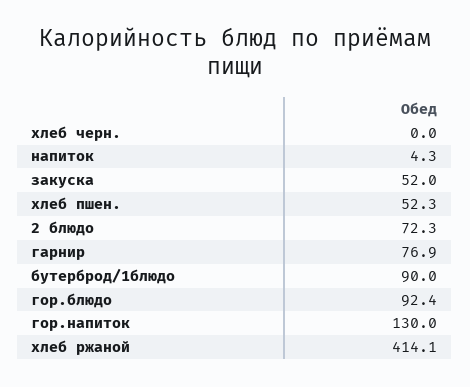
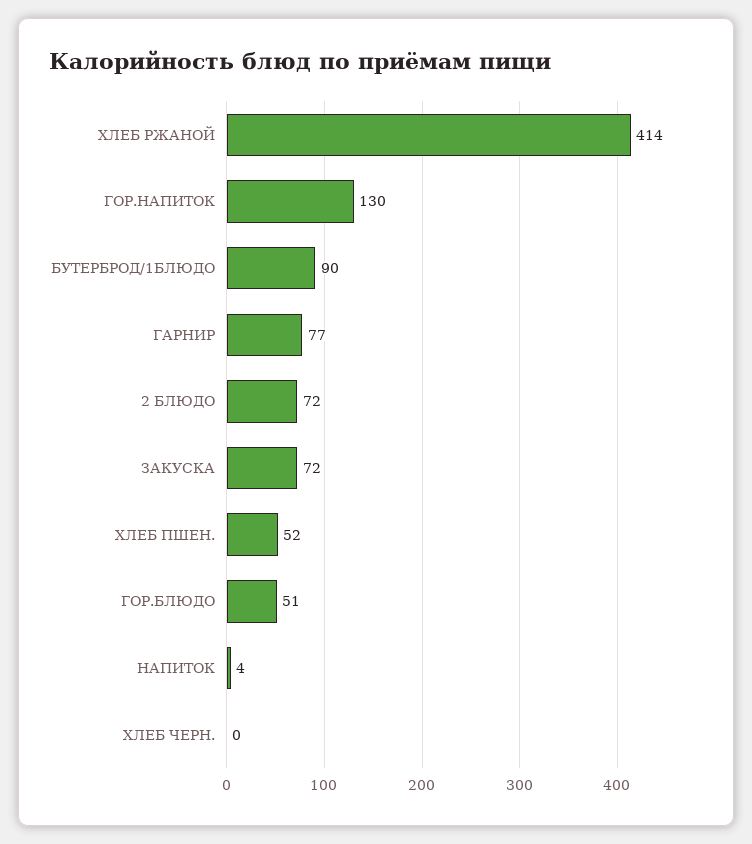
закуска: 52 -> 72
гор.блюдо: 92.4 -> 51

